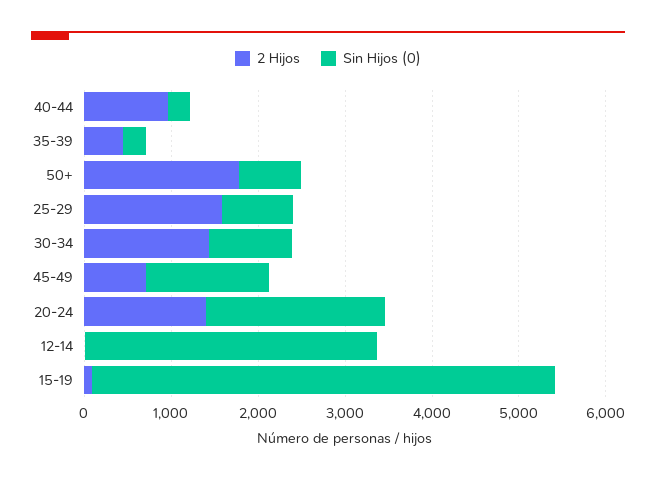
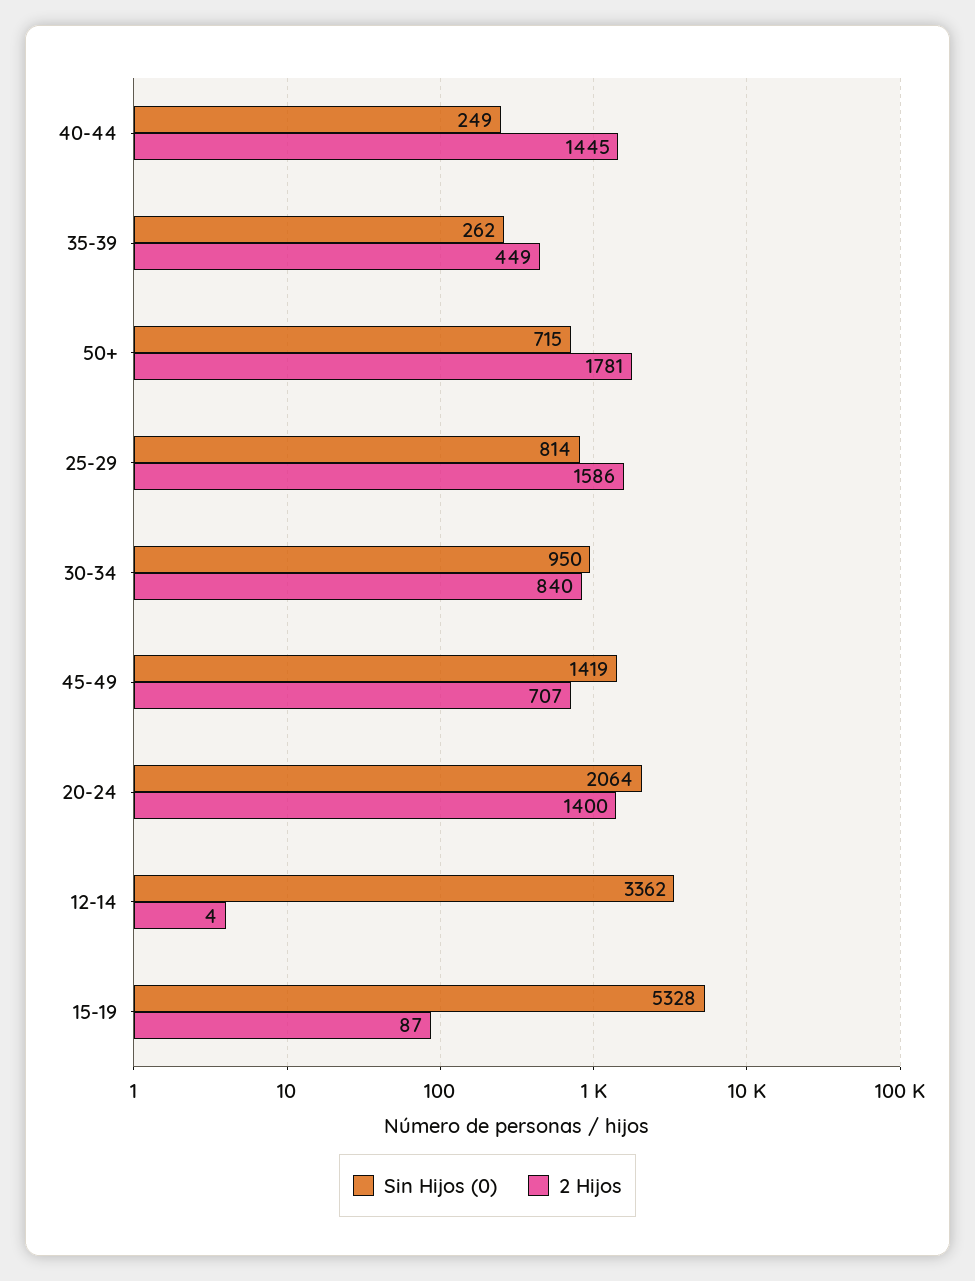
2 Hijos, 40-44: 1000 -> 1445
2 Hijos, 30-34: 1400 -> 840

